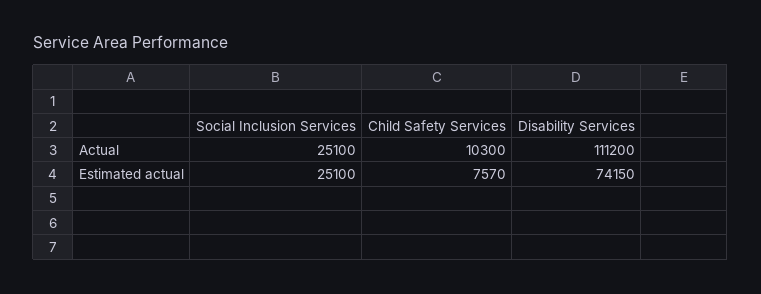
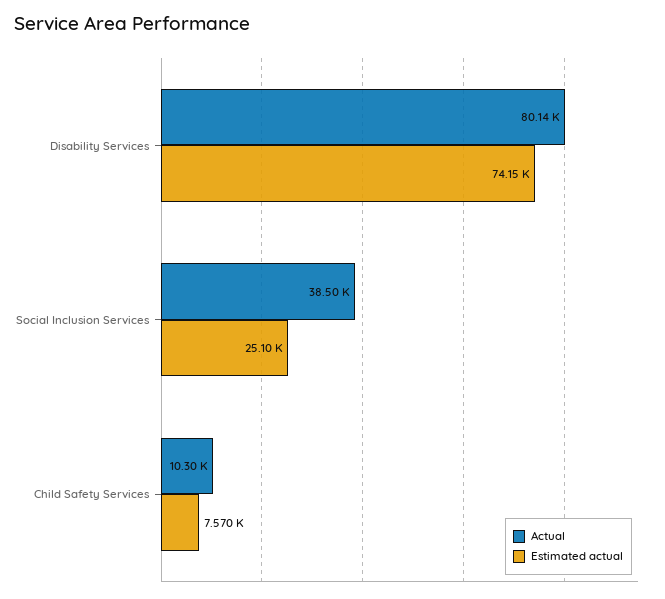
Actual, Social Inclusion Services: 25100 -> 38500
Actual, Disability Services: 111200 -> 80140

